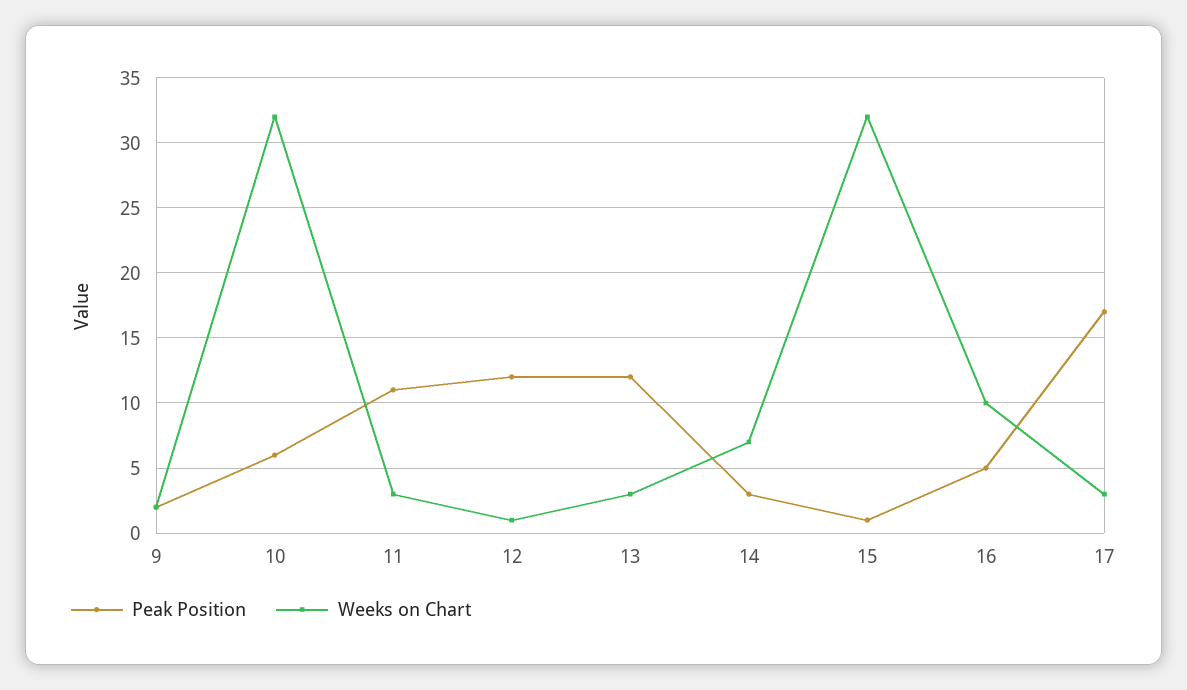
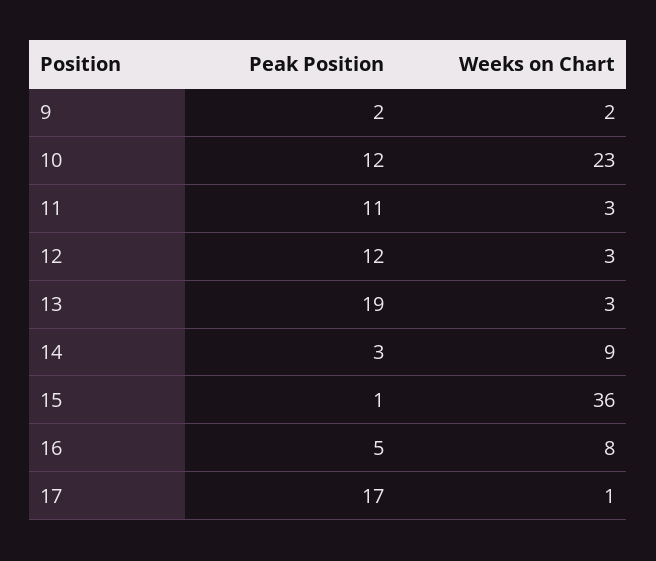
Peak Position, 10: 6 -> 12
Weeks on Chart, 10: 32 -> 23
Weeks on Chart, 12: 1 -> 3
Peak Position, 13: 12 -> 19
Weeks on Chart, 14: 7 -> 9
Weeks on Chart, 15: 32 -> 36
Weeks on Chart, 16: 10 -> 8
Weeks on Chart, 17: 3 -> 1

